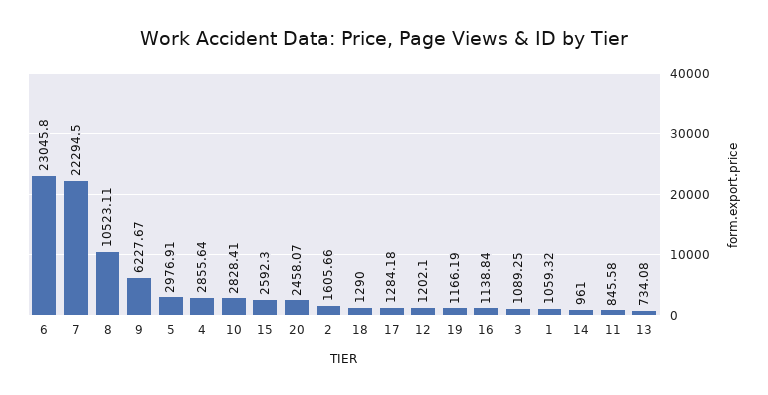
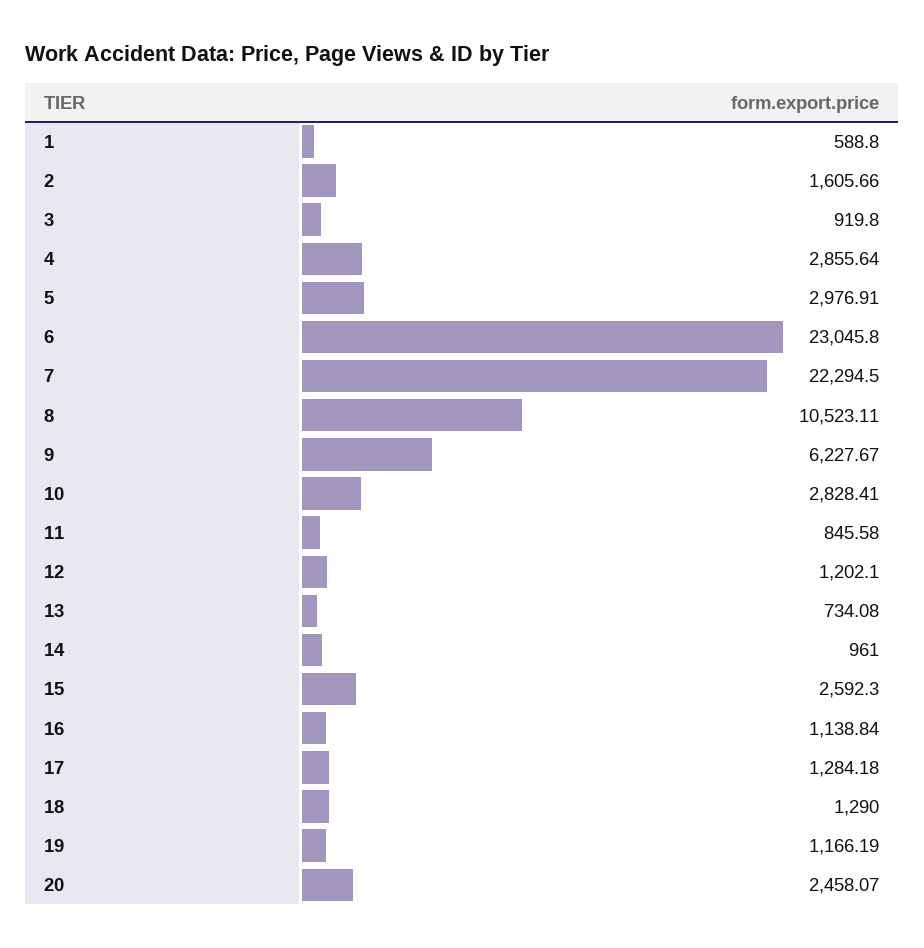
3: 1089.25 -> 919.8
1: 1059.32 -> 588.8

